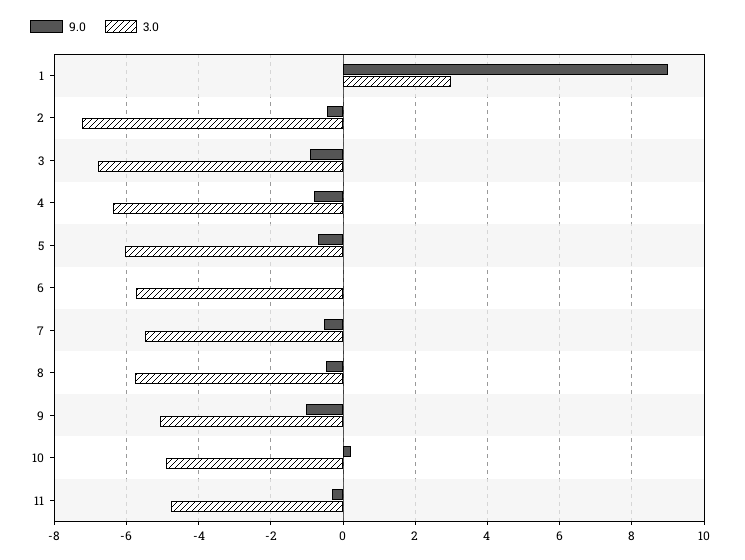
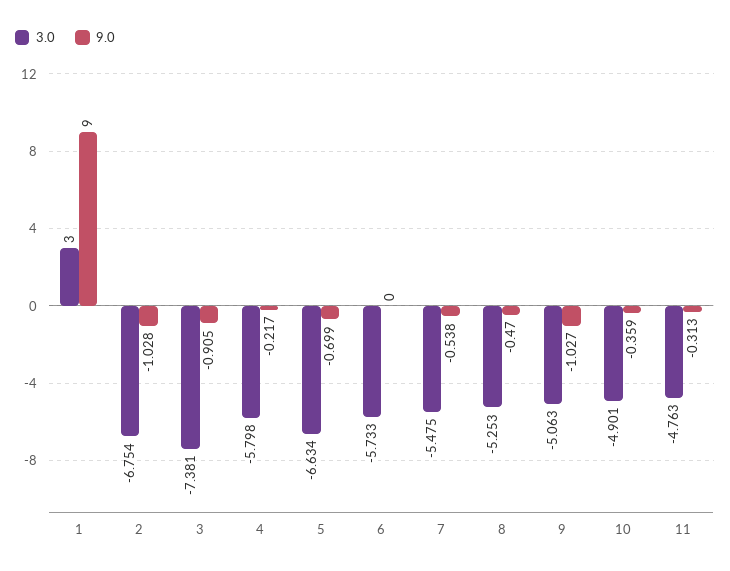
9.0, 2: -0.4 -> -1.028
3.0, 2: -7.2 -> -6.754
3.0, 3: -6.8 -> -7.381
9.0, 4: -0.8 -> -0.217
3.0, 4: -6.4 -> -5.798
3.0, 5: -6 -> -6.634
3.0, 8: -5.8 -> -5.253
9.0, 10: 0.2 -> -0.359

